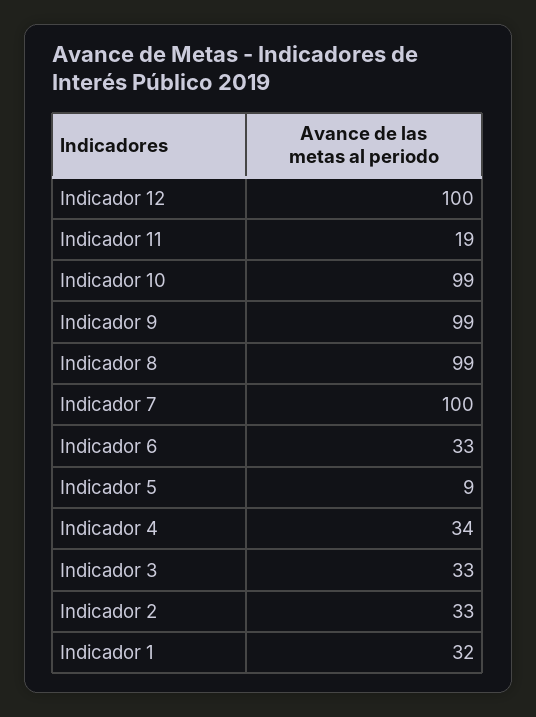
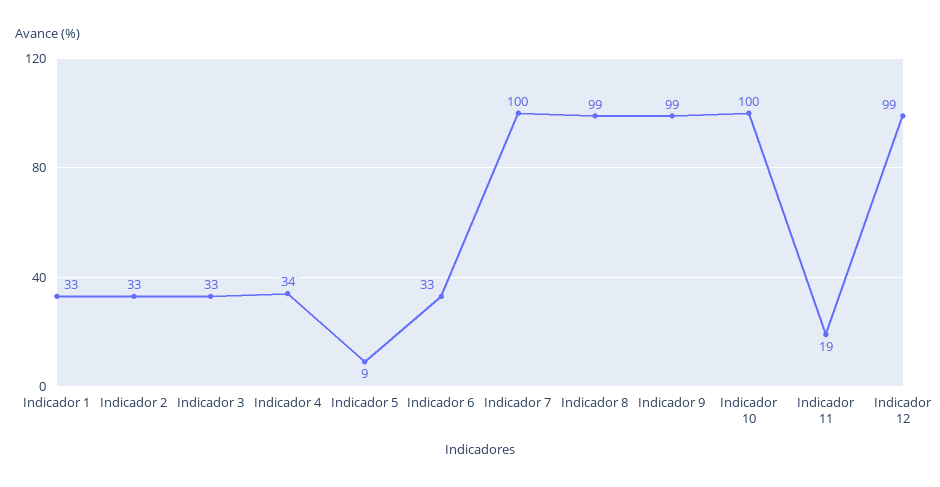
Indicador 12: 100 -> 99
Indicador 10: 99 -> 100
Indicador 1: 32 -> 33

